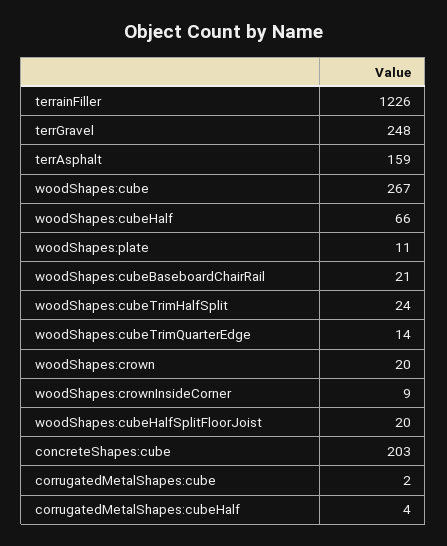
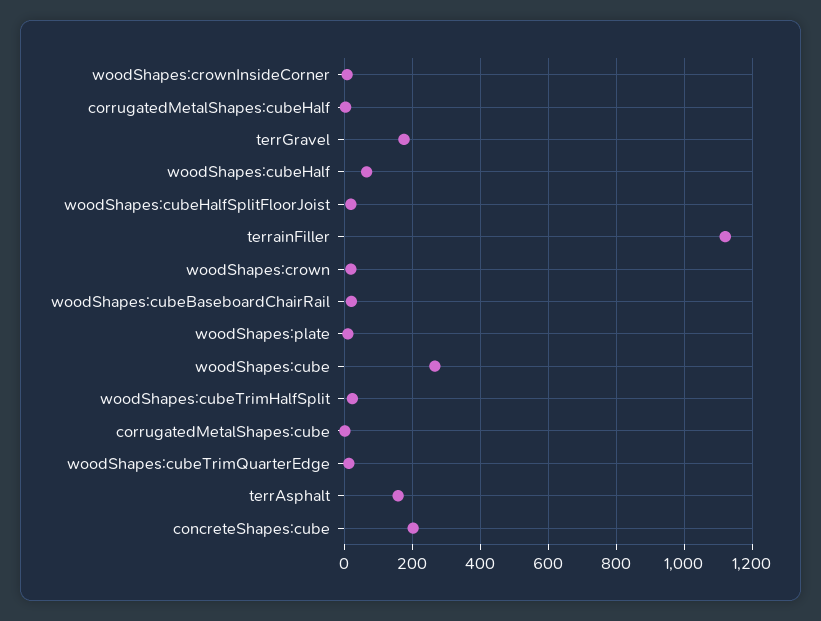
terrainFiller: 1226 -> 1120
terrGravel: 248 -> 180

